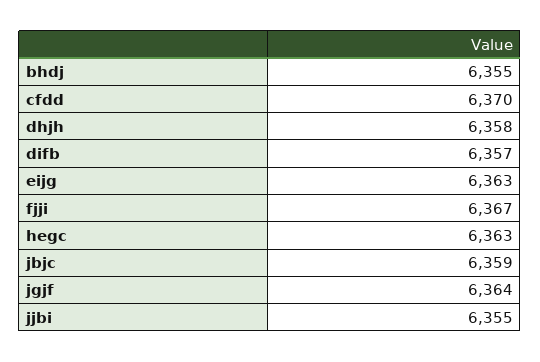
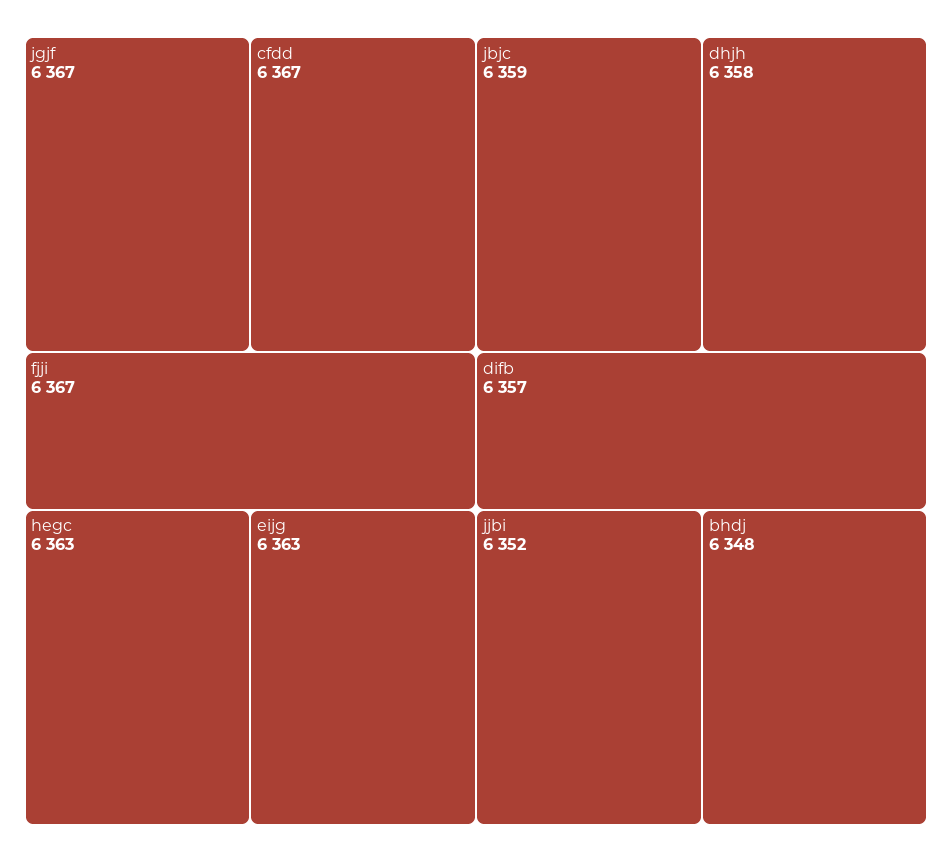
bhdj: 6355 -> 6348
cfdd: 6370 -> 6367
jgjf: 6364 -> 6367
jjbi: 6355 -> 6352

